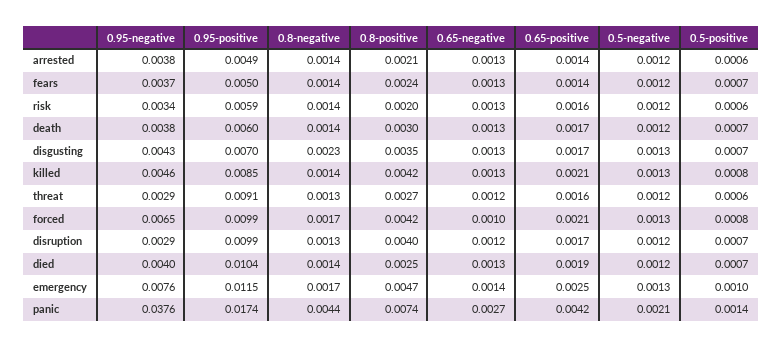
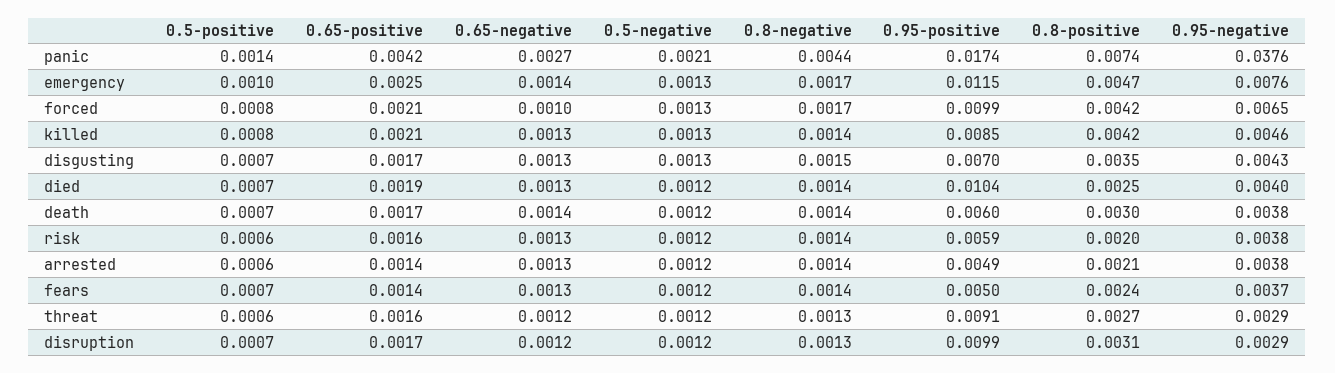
0.95-negative, risk: 0.0034 -> 0.0038
0.65-negative, death: 0.0013 -> 0.0014
0.8-negative, disgusting: 0.0023 -> 0.0015
0.8-positive, disruption: 0.004 -> 0.0031

